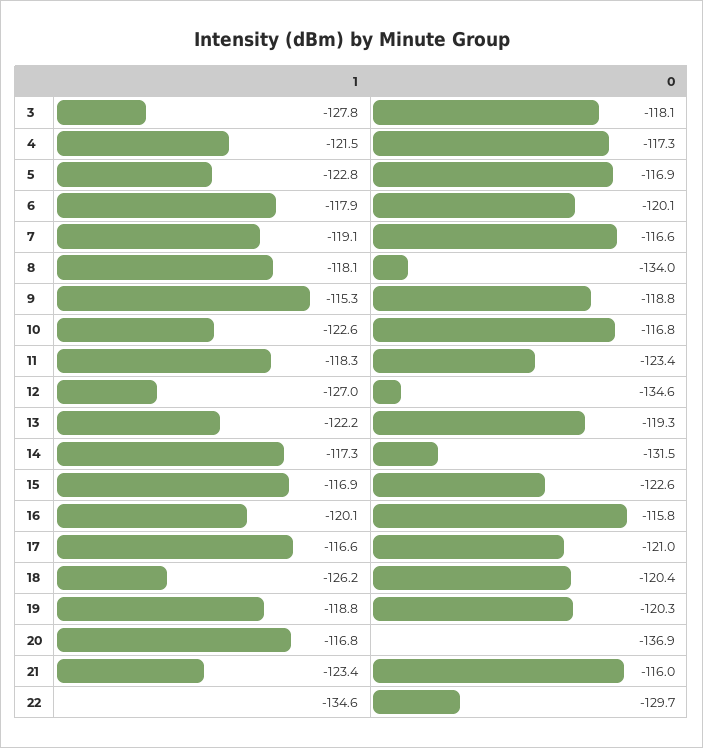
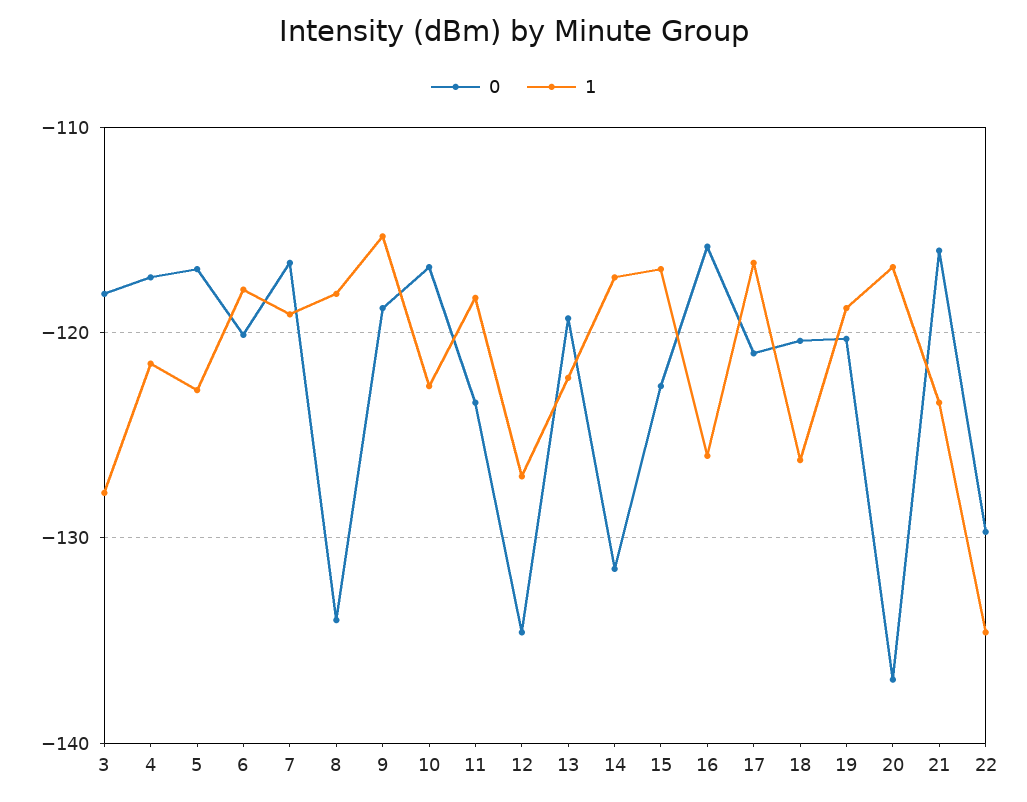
1, 16: -120.1 -> -126

